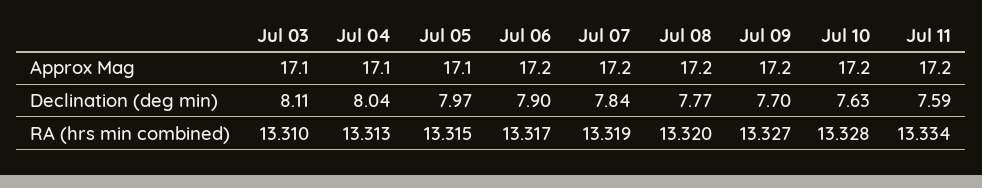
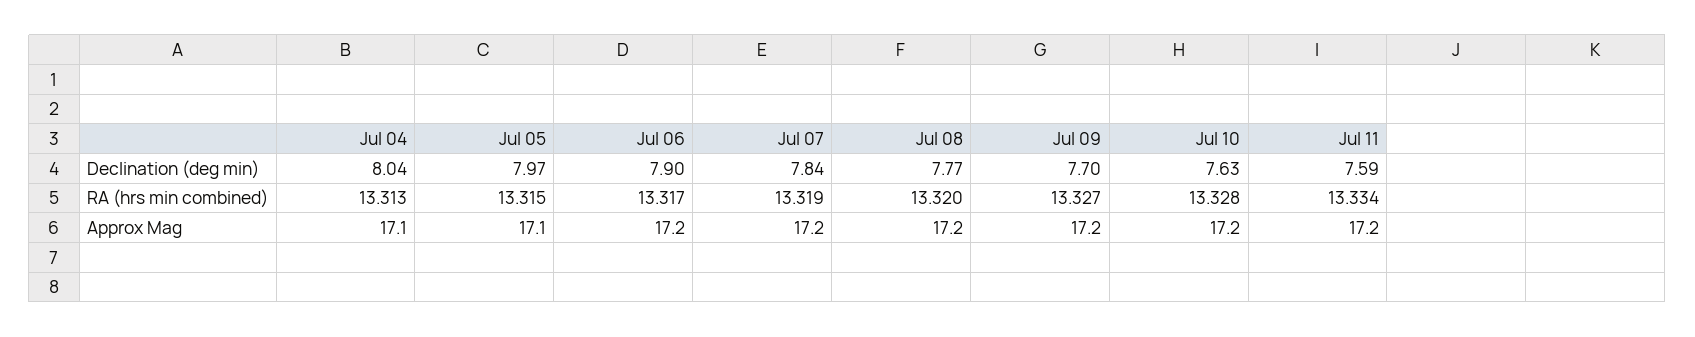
Jul 03, Approx Mag: 17.1 -> none
Jul 03, Declination (deg min): 8.11 -> none
Jul 03, RA (hrs min combined): 13.31 -> none

